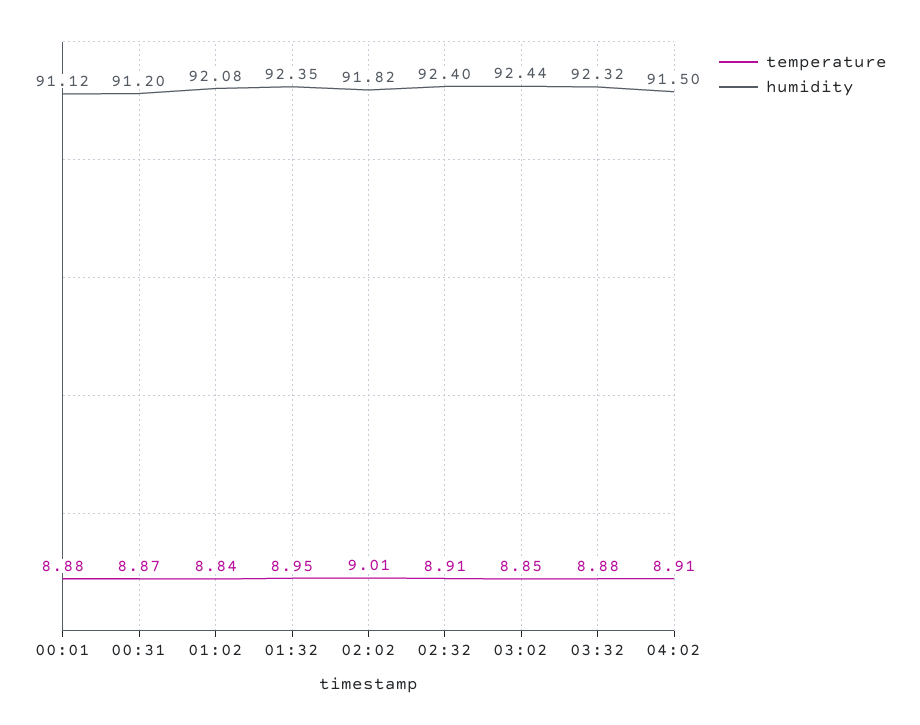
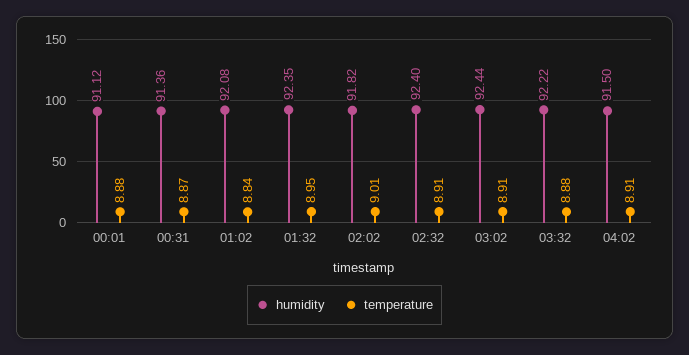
humidity, 00:31: 91.2 -> 91.36
temperature, 03:02: 8.85 -> 8.91
humidity, 03:32: 92.32 -> 92.22

